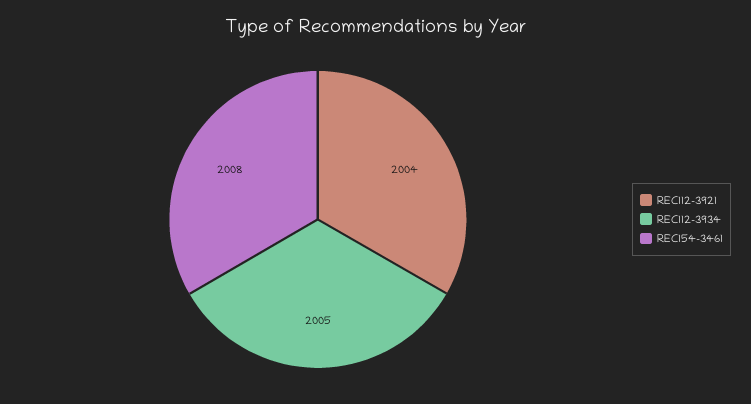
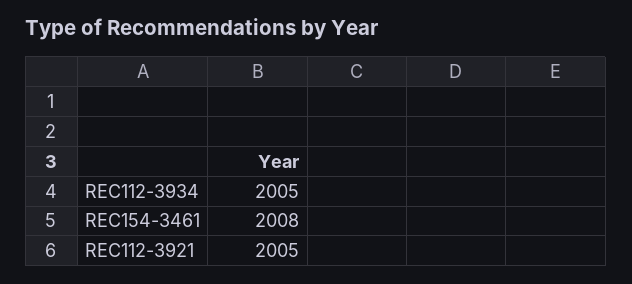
REC112-3921: 2004 -> 2005

